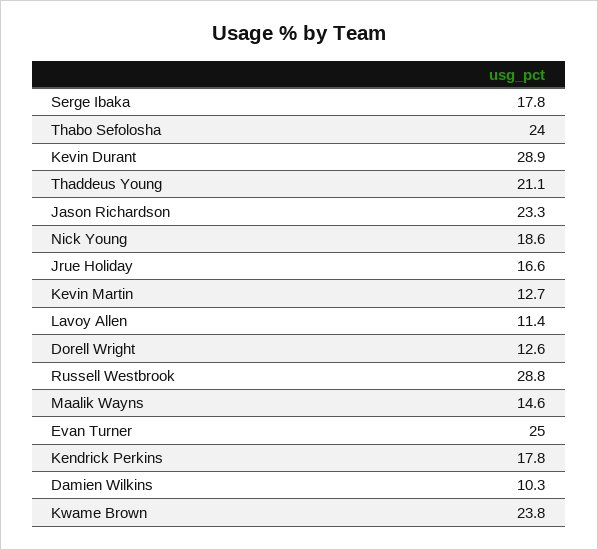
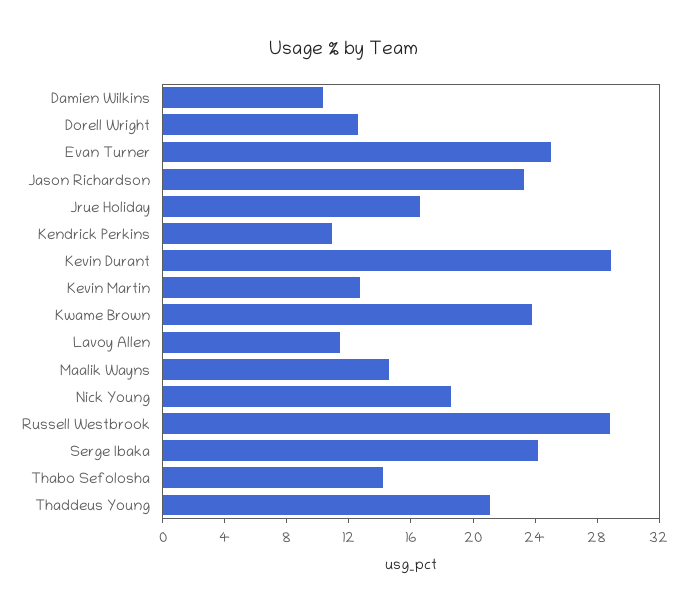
Serge Ibaka: 17.8 -> 24
Thabo Sefolosha: 24 -> 14
Kendrick Perkins: 17.8 -> 11

